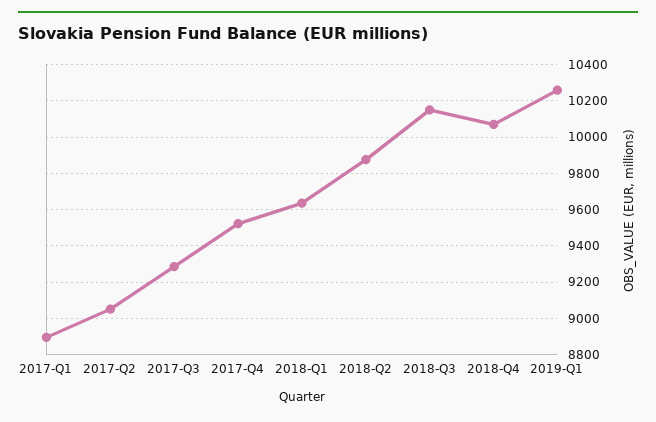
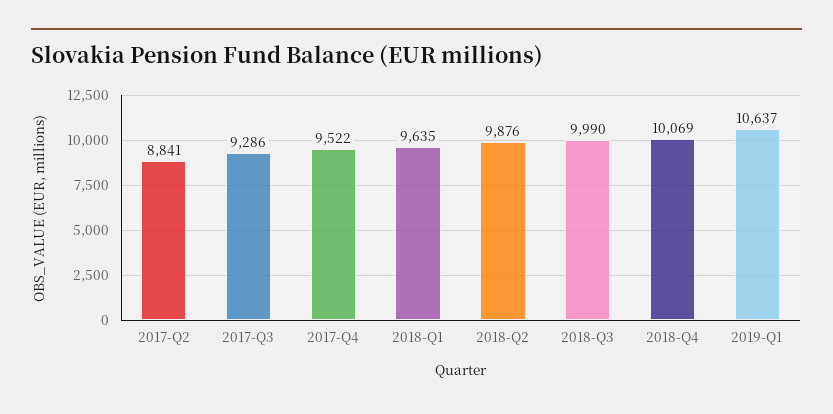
2017-Q1: 8900 -> none
2017-Q2: 9050 -> 8841
2018-Q3: 10150 -> 9990
2019-Q1: 10250 -> 10637

